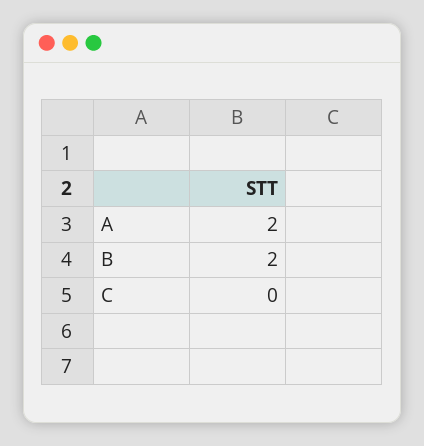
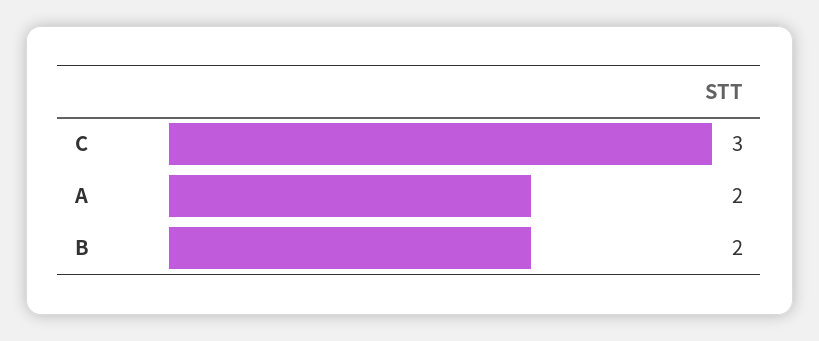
C: 0 -> 3

